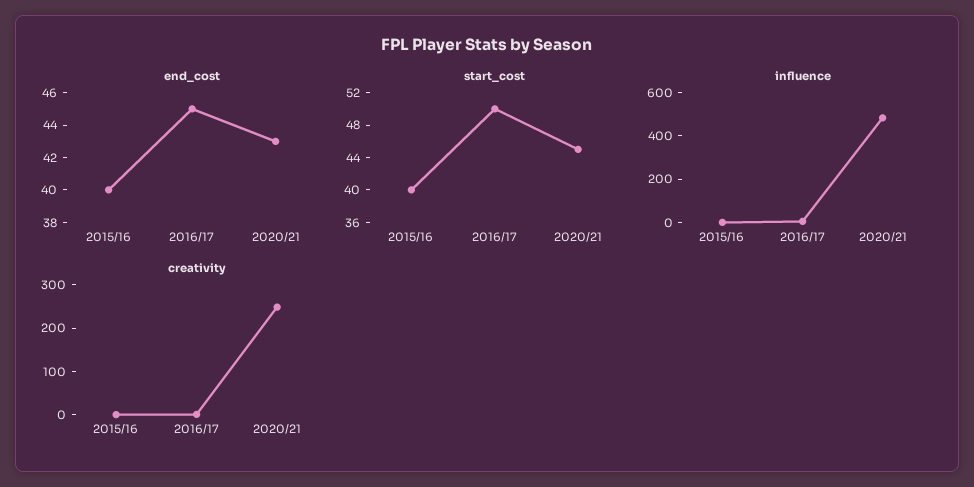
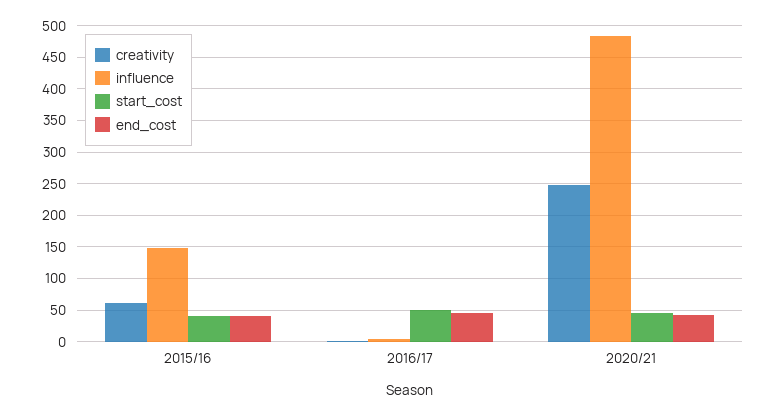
influence, 2015/16: 0 -> 150
creativity, 2015/16: 0 -> 60

